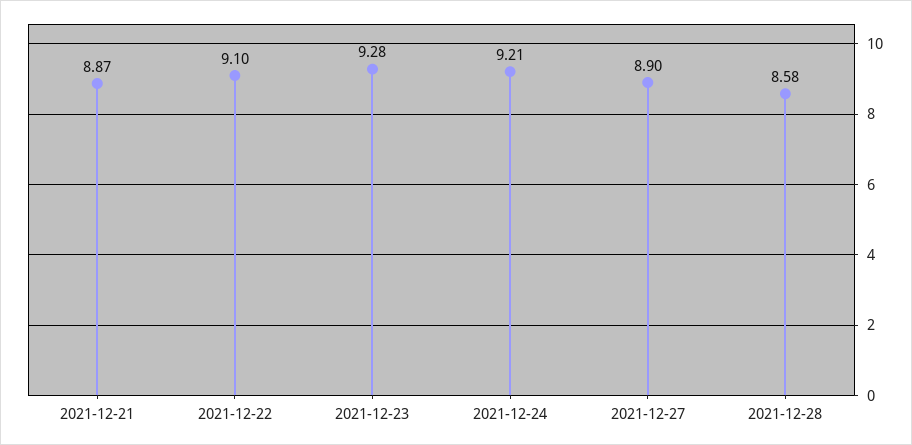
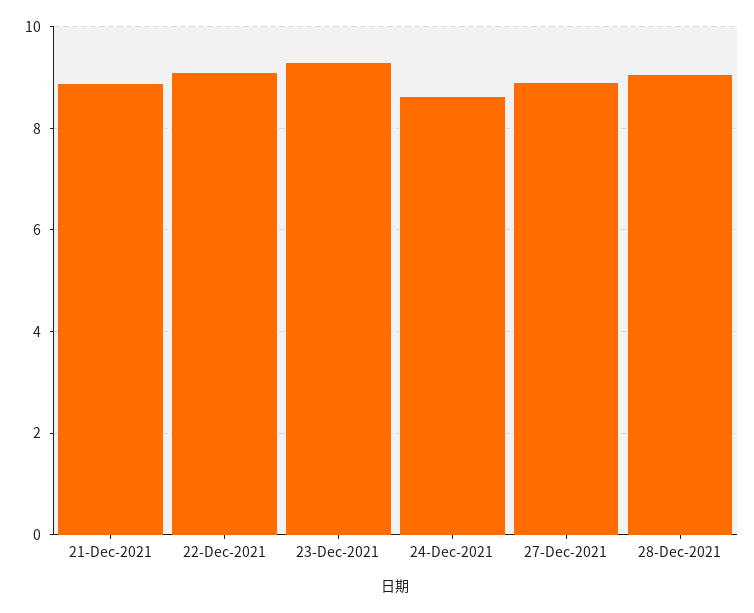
2021-12-24: 9.21 -> 8.6
2021-12-28: 8.58 -> 9

